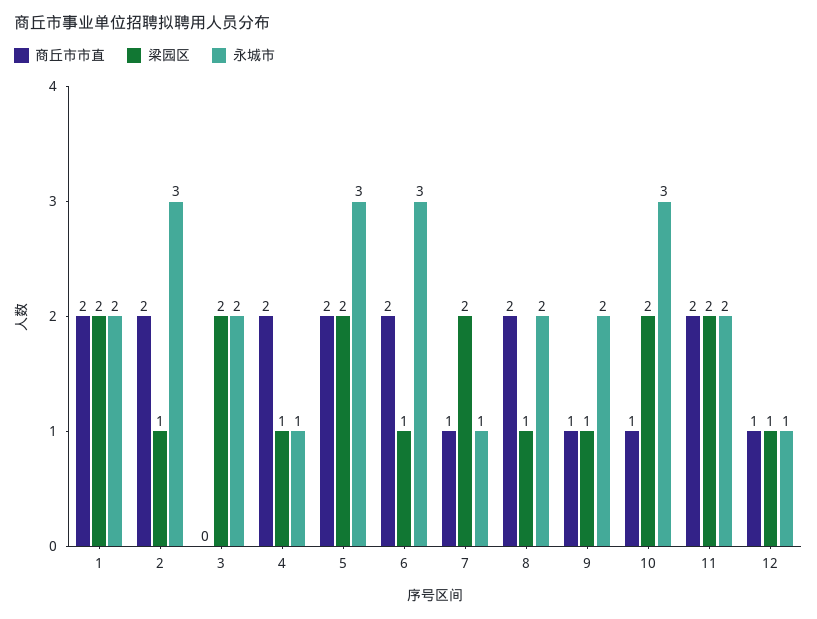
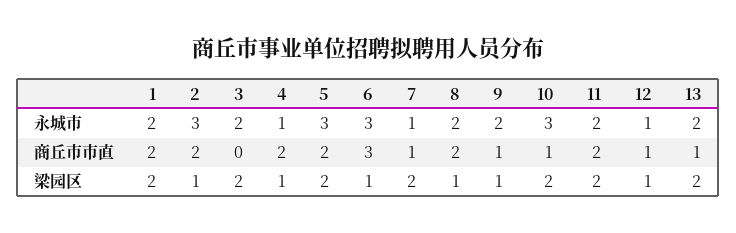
商丘市市直, 6: 2 -> 3
永城市, 13: none -> 2
商丘市市直, 13: none -> 1
梁园区, 13: none -> 2

